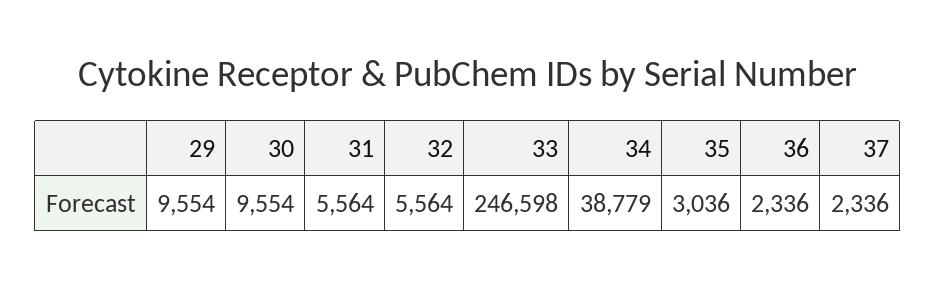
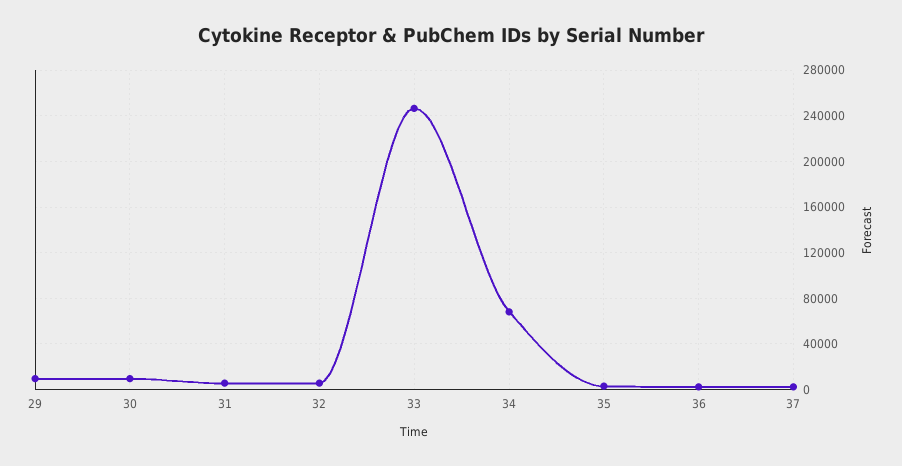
34: 38779 -> 70000

